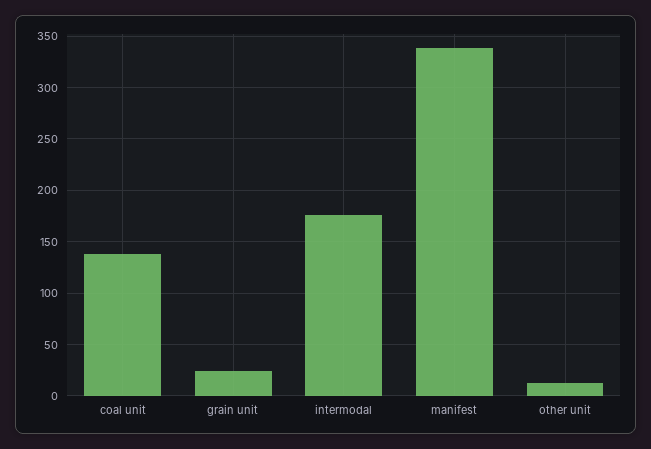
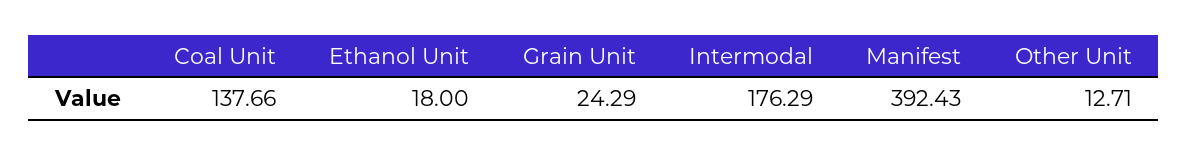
manifest: 340 -> 392.43
Ethanol Unit: none -> 18

